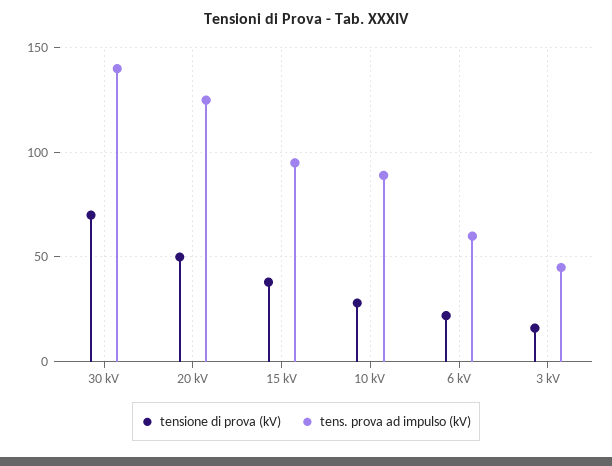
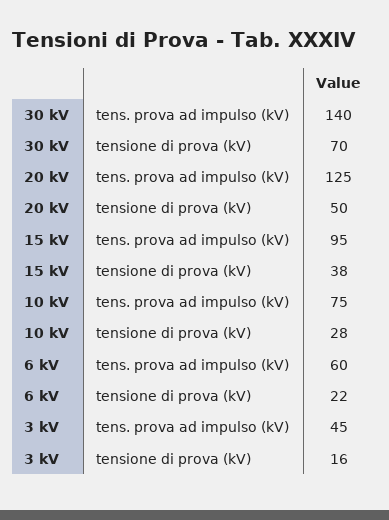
tens. prova ad impulso (kV), 10 kV: 90 -> 75

